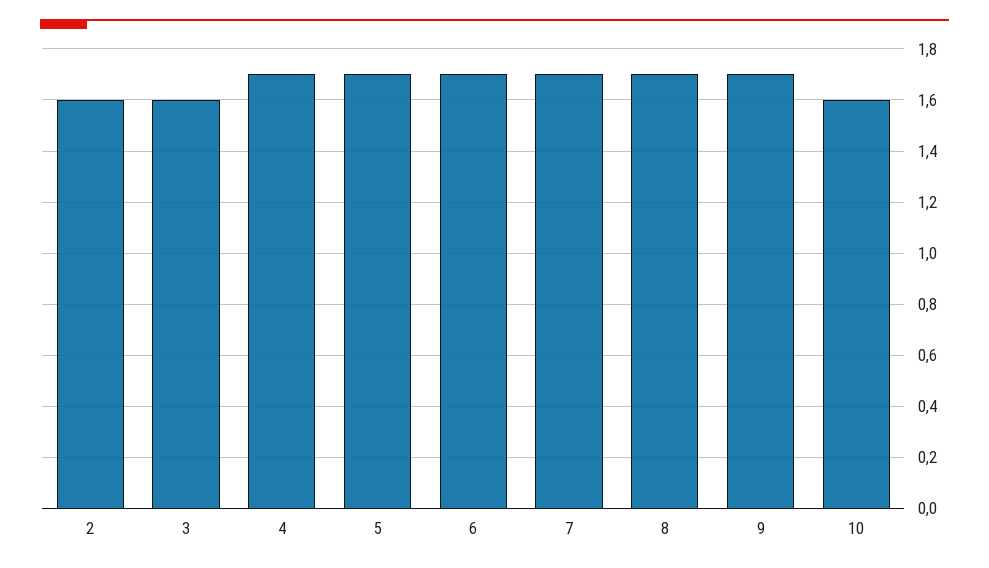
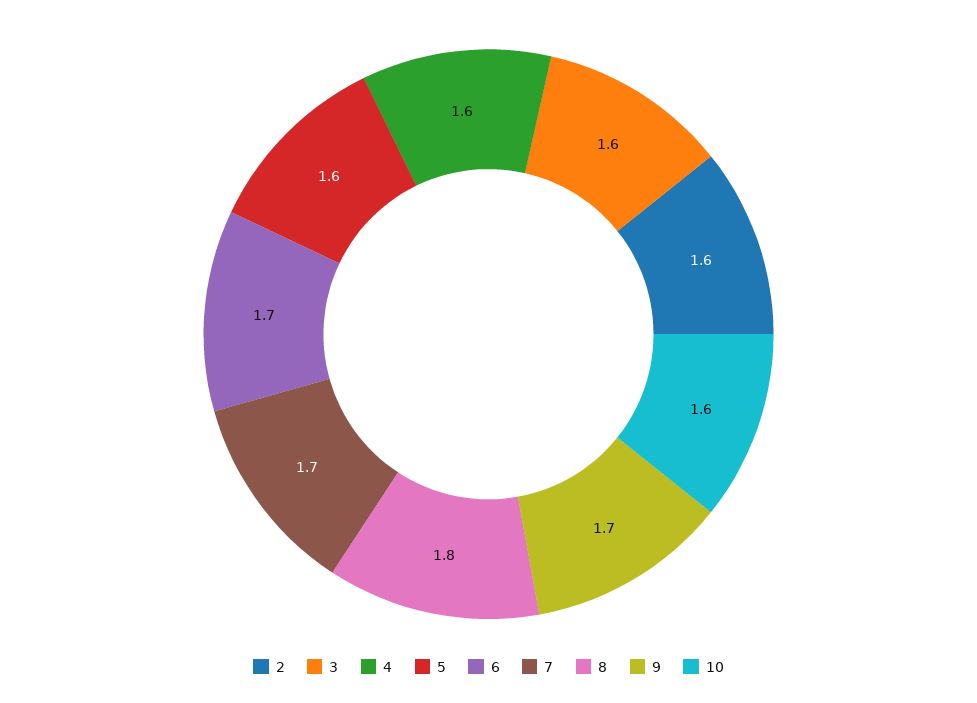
4: 1.7 -> 1.6
5: 1.7 -> 1.6
8: 1.7 -> 1.8

